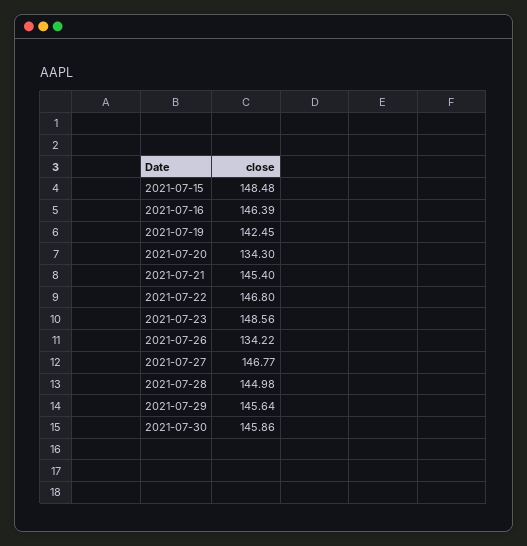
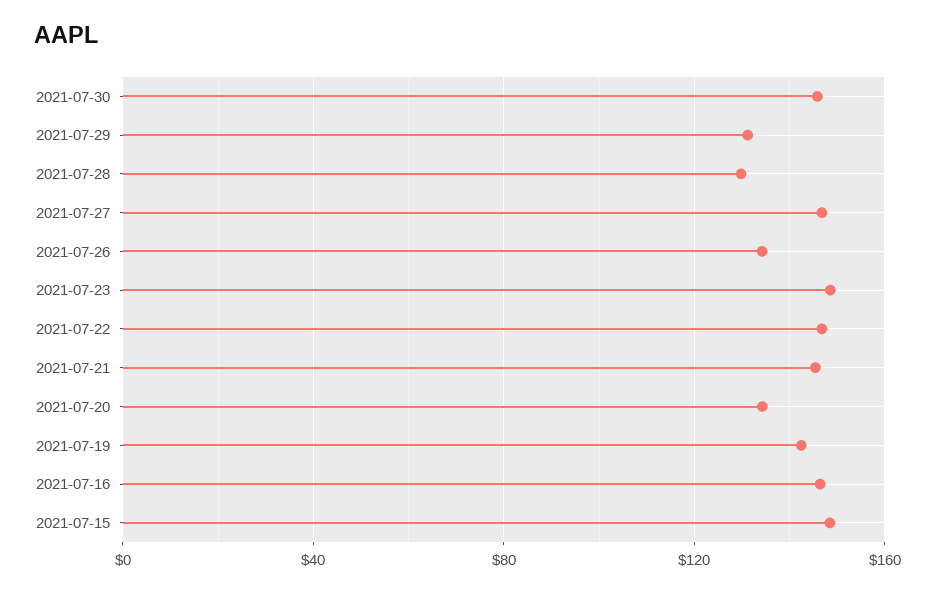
2021-07-28: 144.98 -> 130
2021-07-29: 145.64 -> 130

